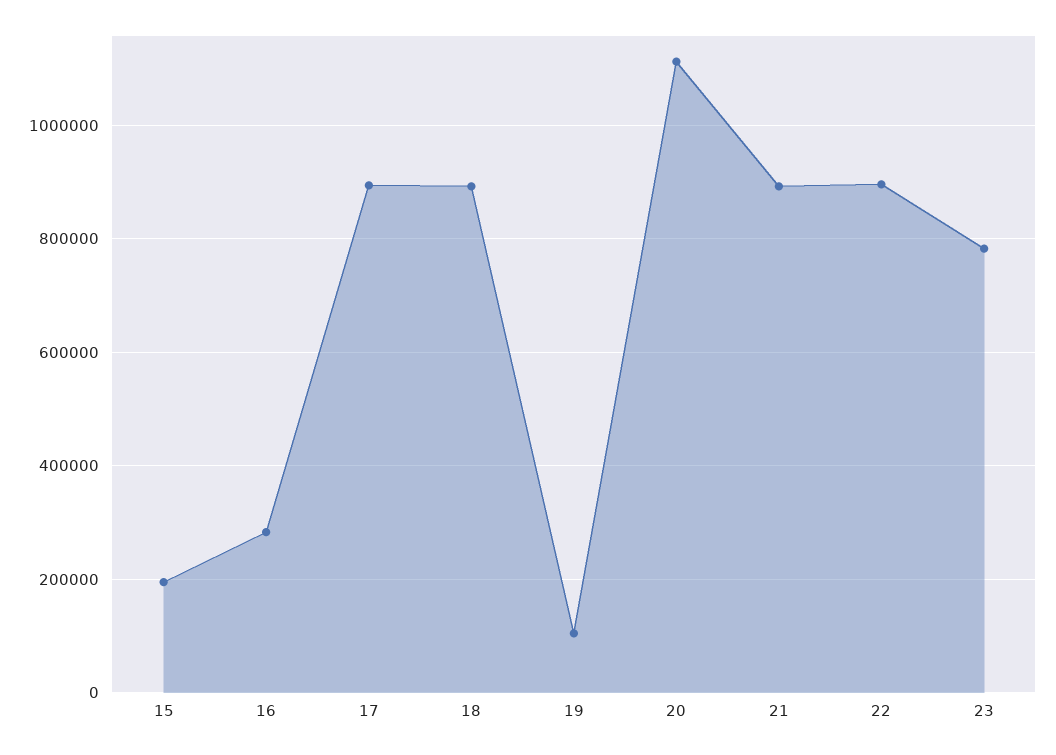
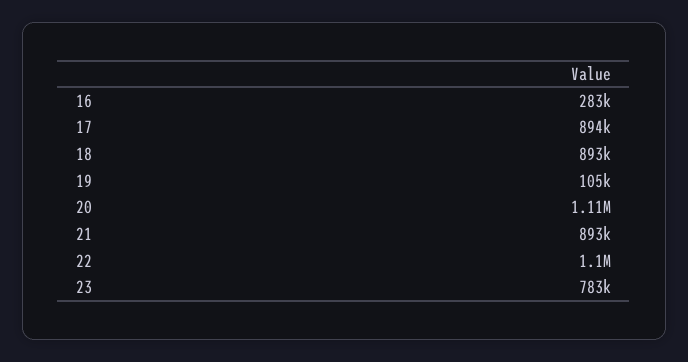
15: 200000 -> none
22: 900000 -> 1100000

